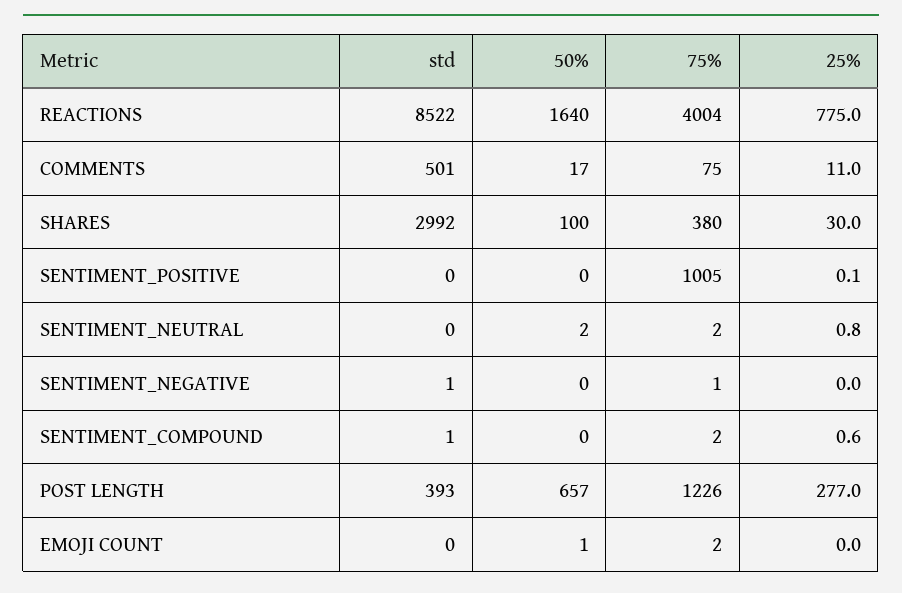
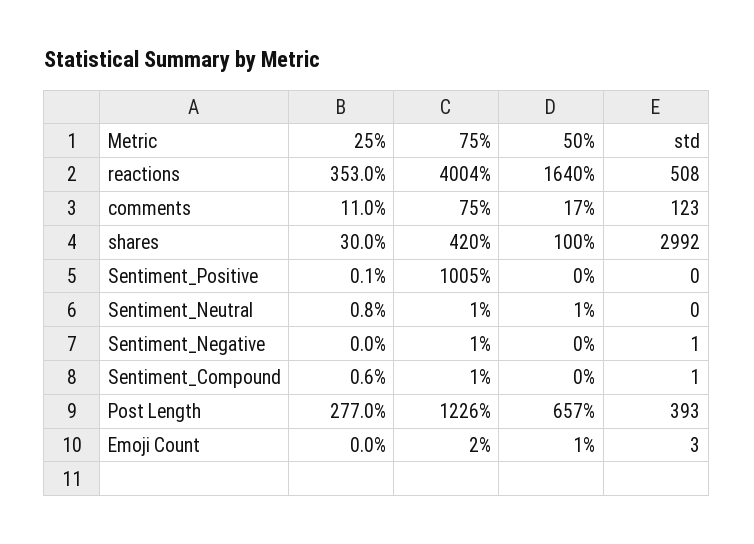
std, REACTIONS: 8522 -> 508
25%, REACTIONS: 775 -> 353
std, COMMENTS: 501 -> 123
75%, SHARES: 380 -> 420
50%, SENTIMENT_NEUTRAL: 2 -> 1
75%, SENTIMENT_NEUTRAL: 2 -> 1
75%, SENTIMENT_COMPOUND: 2 -> 1
std, EMOJI COUNT: 0 -> 3

